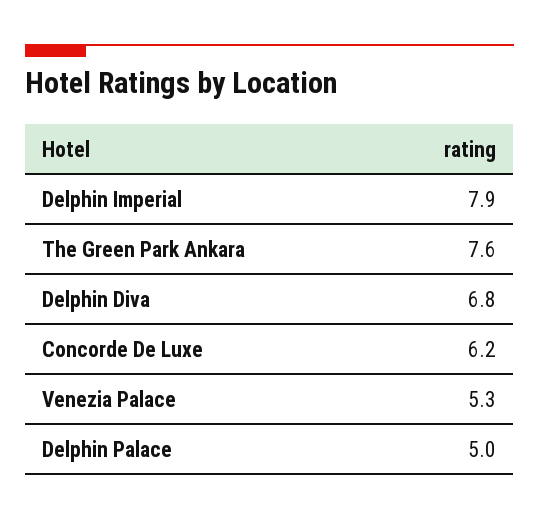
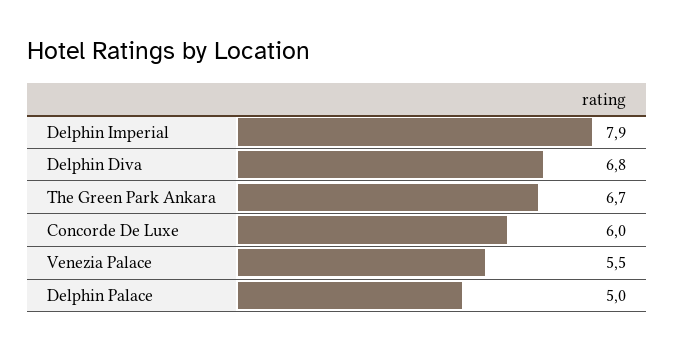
The Green Park Ankara: 7.6 -> 6.7
Concorde De Luxe: 6.2 -> 6
Venezia Palace: 5.3 -> 5.5

